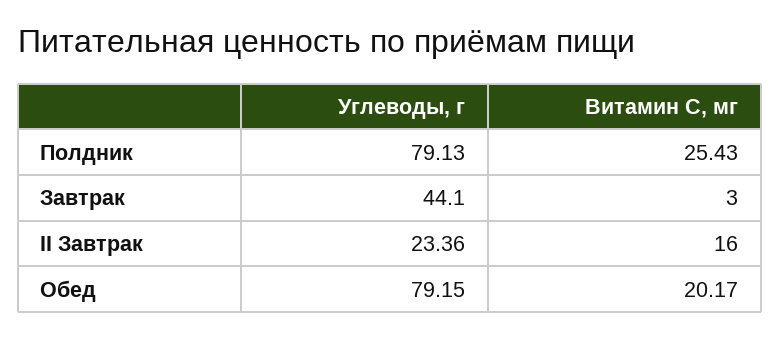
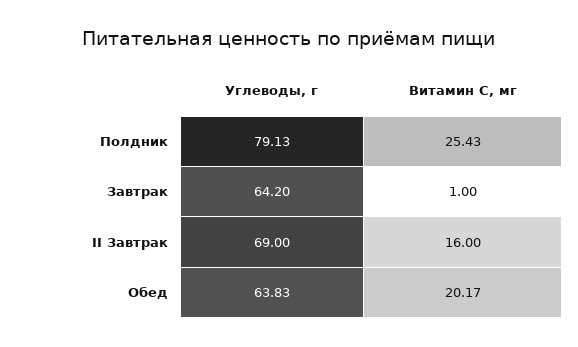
Углеводы, г, Завтрак: 44.1 -> 64.2
Витамин С, мг, Завтрак: 3 -> 1
Углеводы, г, II Завтрак: 23.36 -> 69
Углеводы, г, Обед: 79.15 -> 63.83

